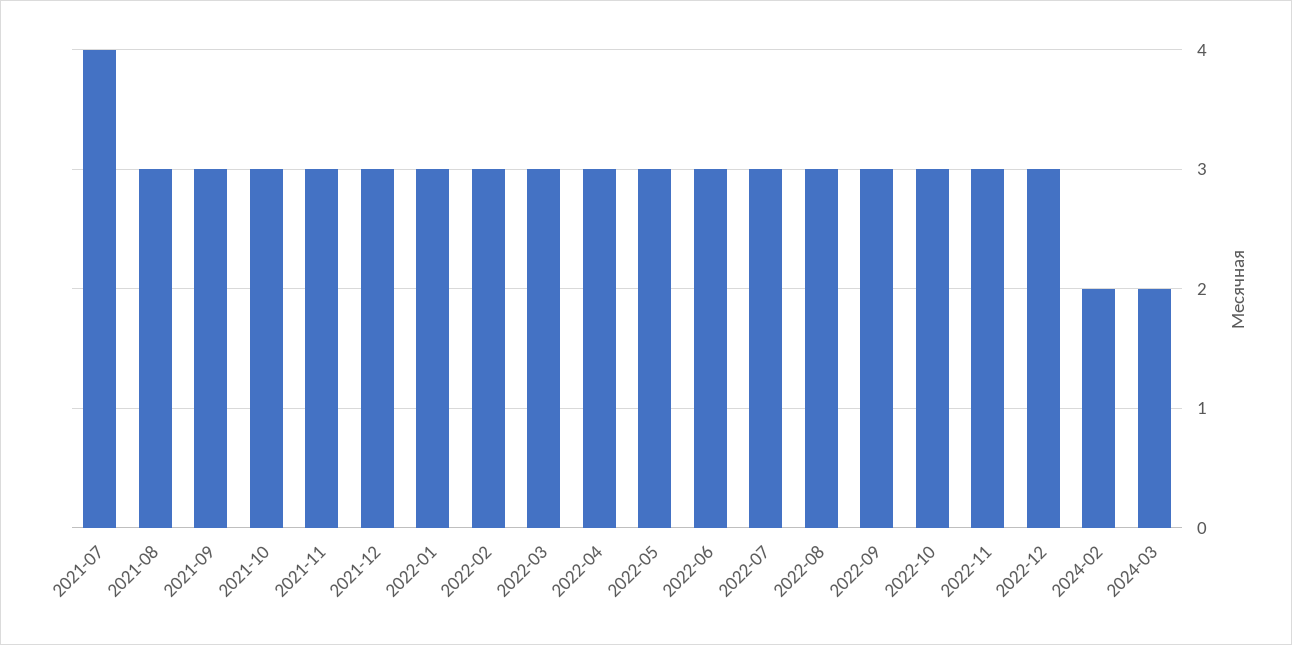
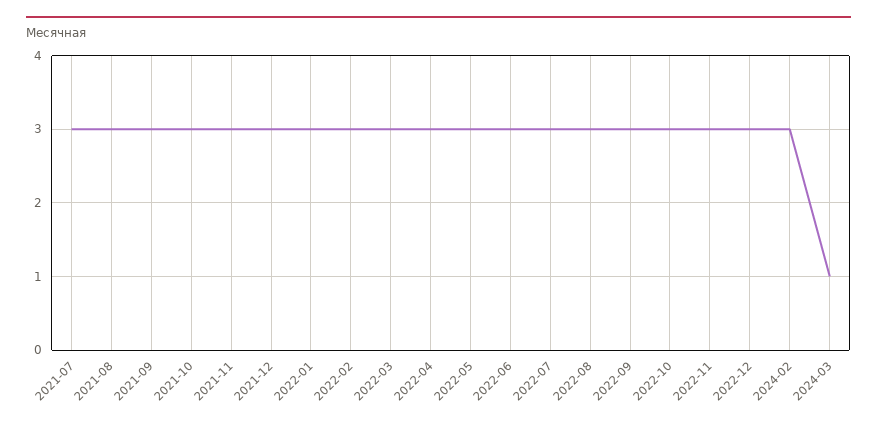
2021-07: 4 -> 3
2024-02: 2 -> 3
2024-03: 2 -> 1

